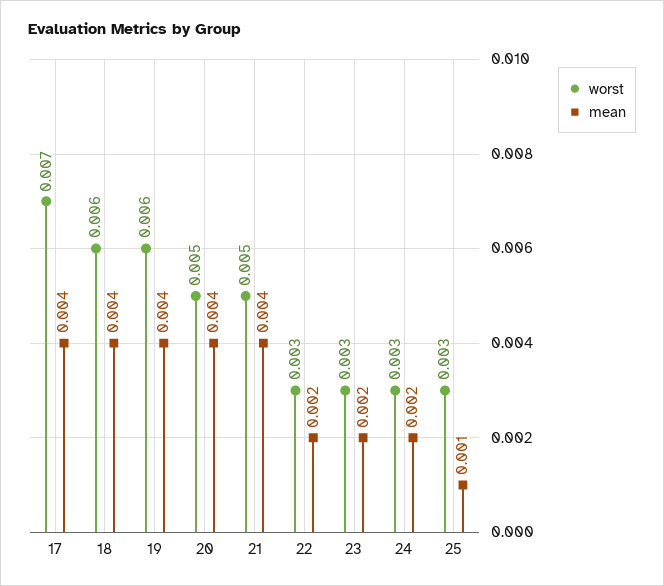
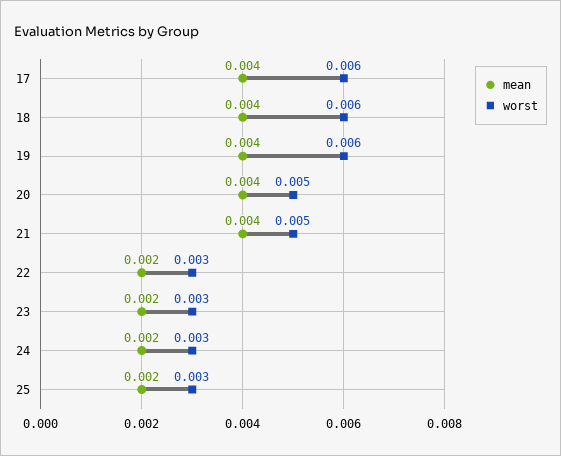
worst, 17: 0.007 -> 0.006
mean, 25: 0.001 -> 0.002

